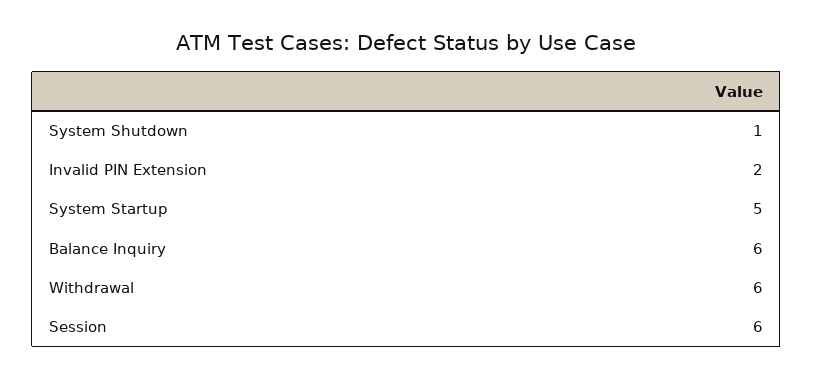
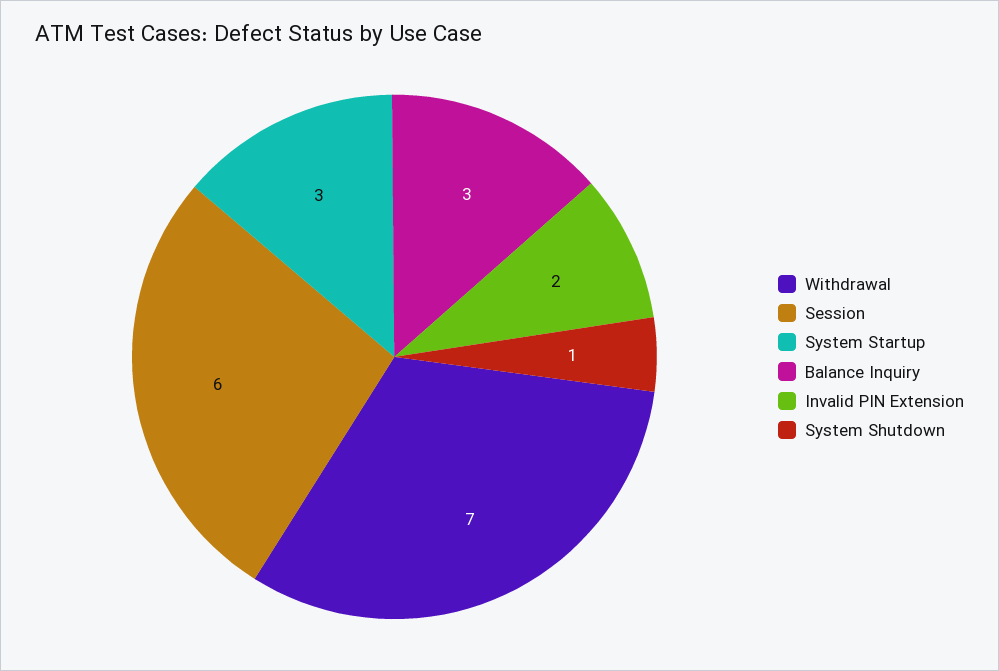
System Startup: 5 -> 3
Balance Inquiry: 6 -> 3
Withdrawal: 6 -> 7

